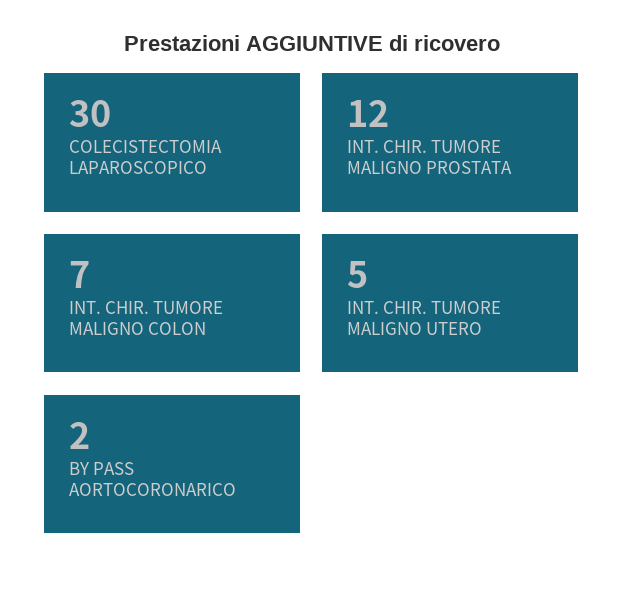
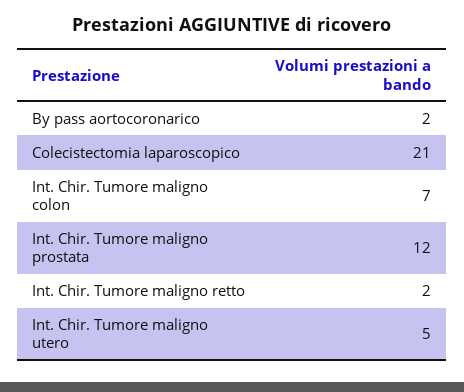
COLECISTECTOMIA LAPAROSCOPICO: 30 -> 21
Int. Chir. Tumore maligno retto: none -> 2

